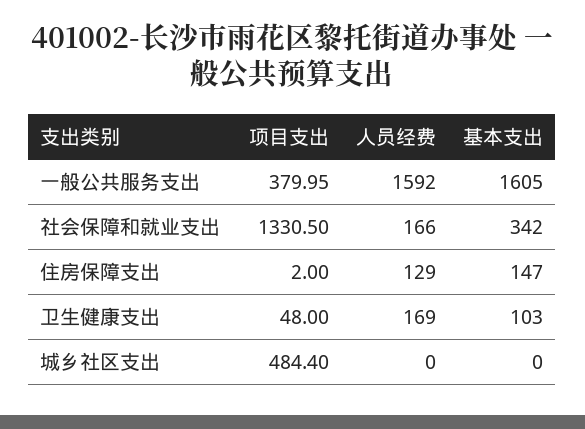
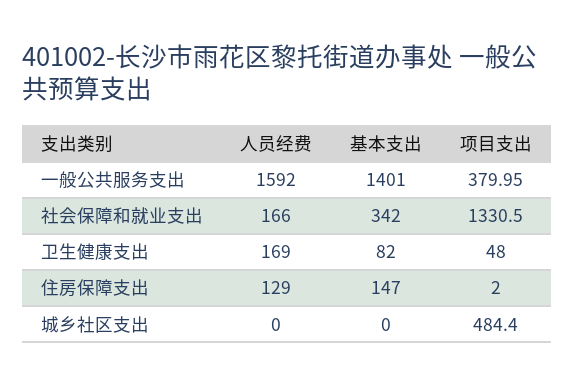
基本支出, 一般公共服务支出: 1605 -> 1401
基本支出, 卫生健康支出: 103 -> 82

